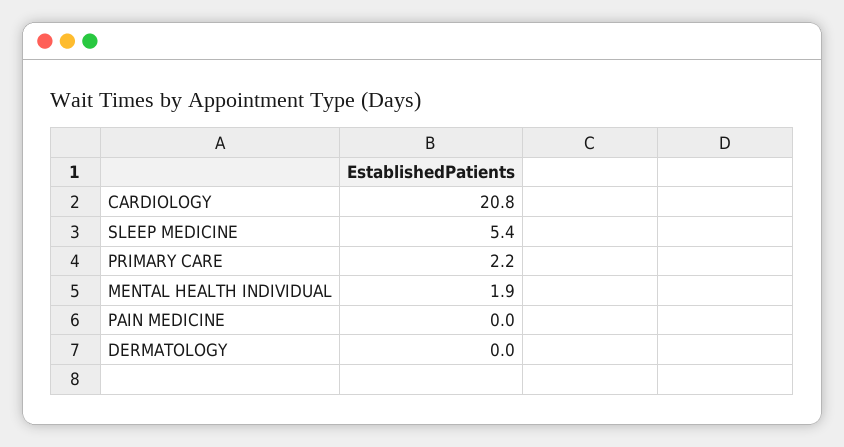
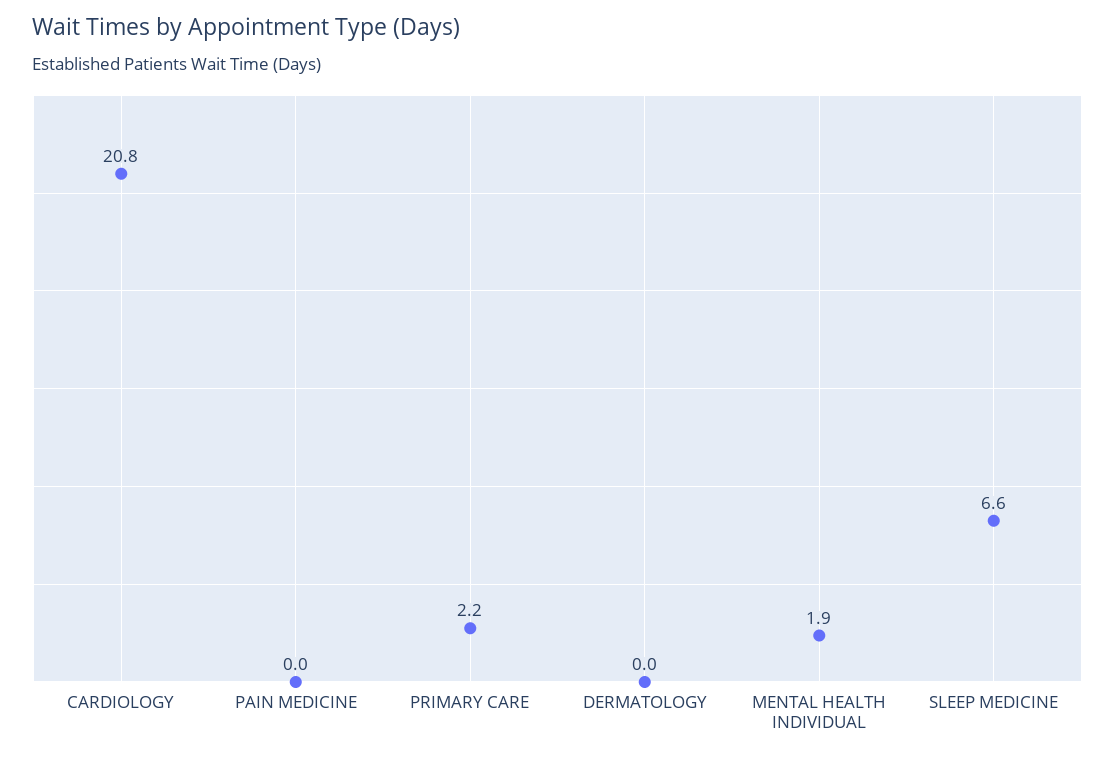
SLEEP MEDICINE: 5.4 -> 6.6

